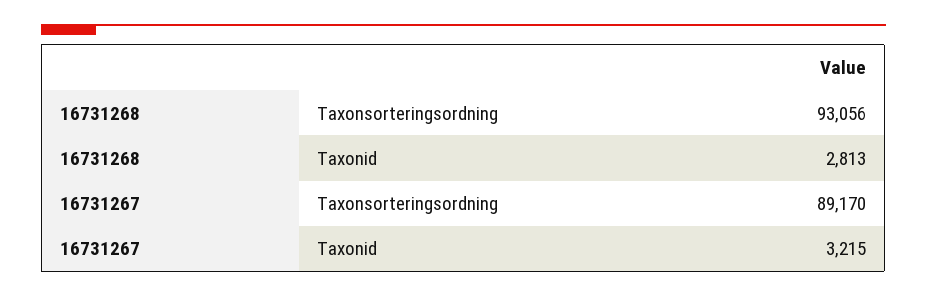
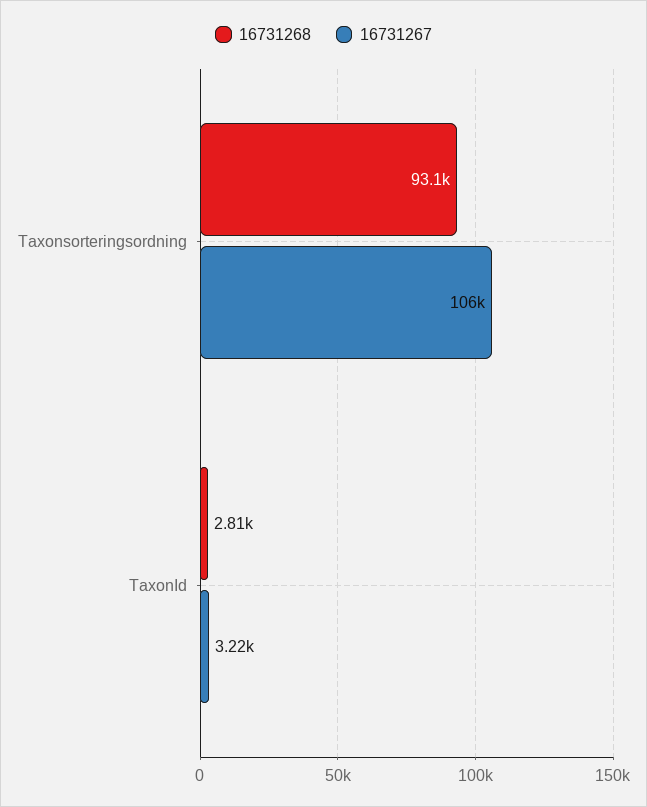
16731267, Taxonsorteringsordning: 89170 -> 106000

